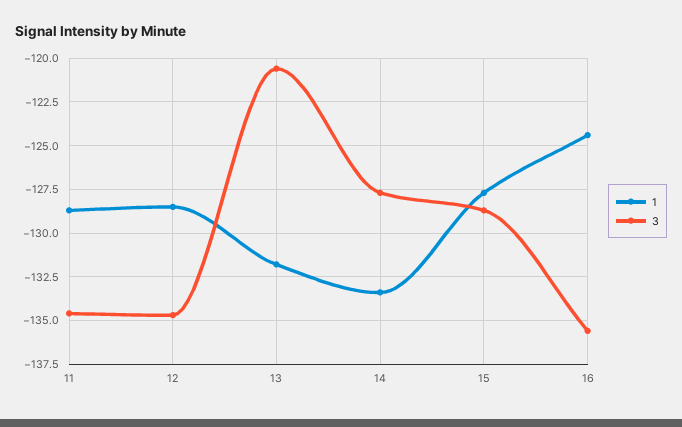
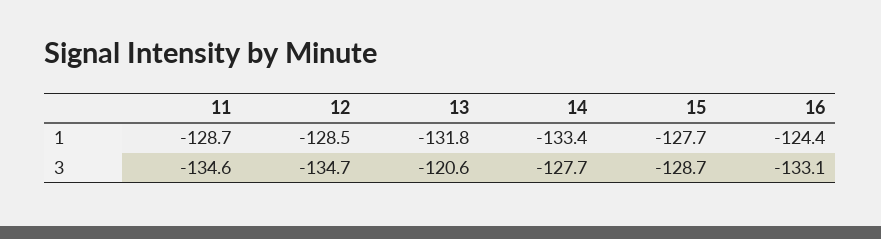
3, 16: -135.5 -> -133.1

